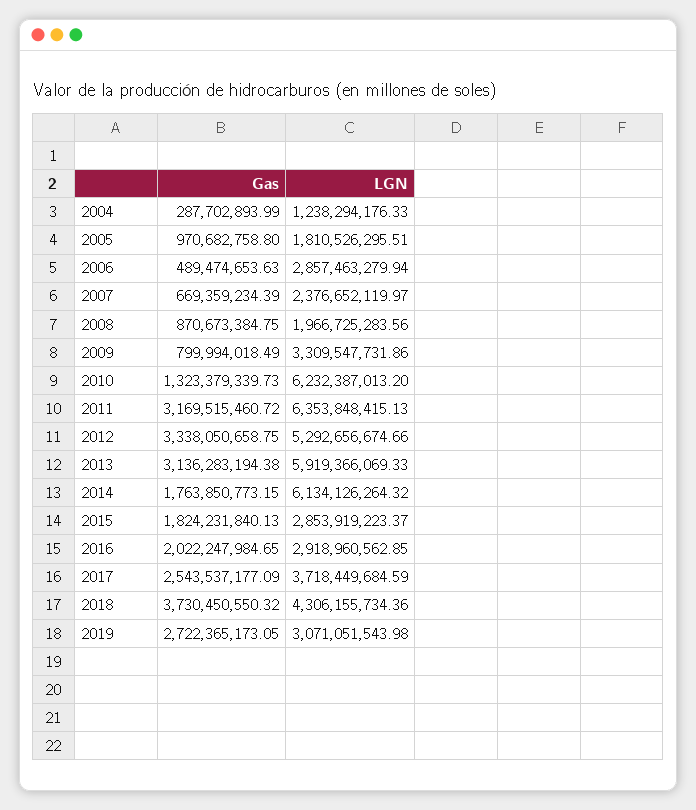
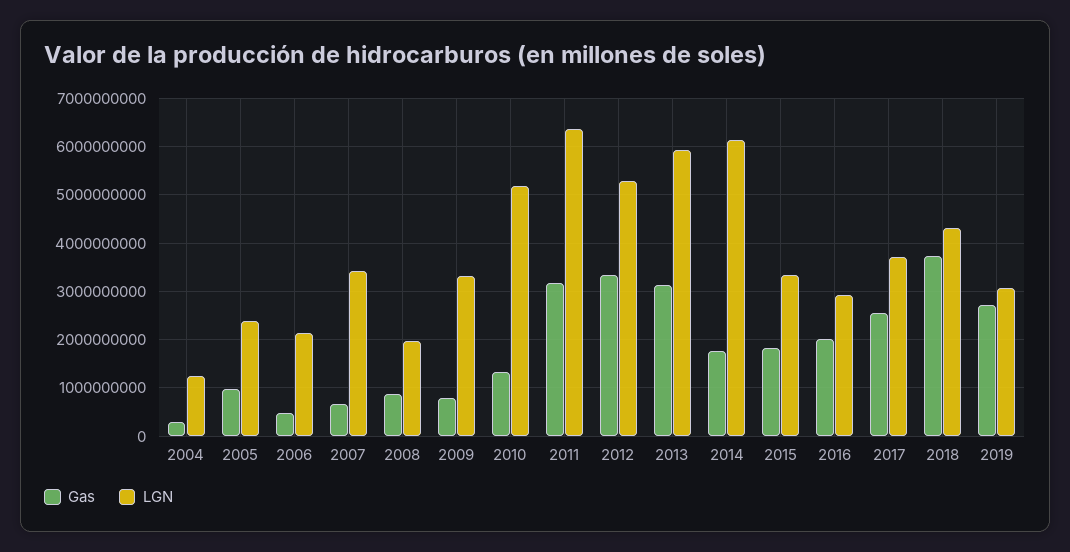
LGN, 2005: 1810526295.51 -> 2400000000
LGN, 2006: 2857463279.94 -> 2200000000
LGN, 2007: 2376652119.97 -> 3400000000
LGN, 2010: 6232387013.2 -> 5200000000
LGN, 2015: 2853919223.37 -> 3400000000

